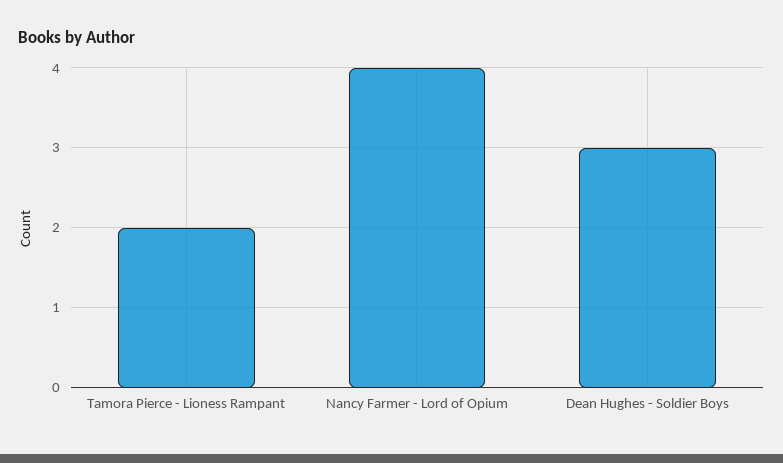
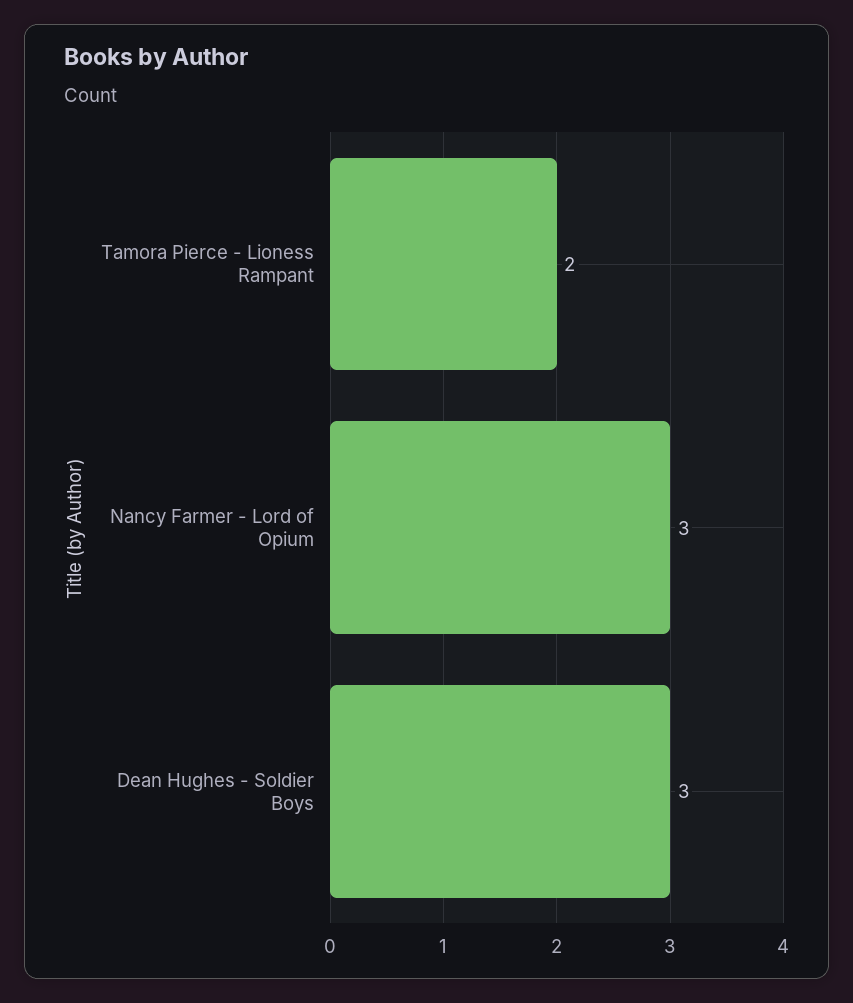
Nancy Farmer - Lord of Opium: 4 -> 3

